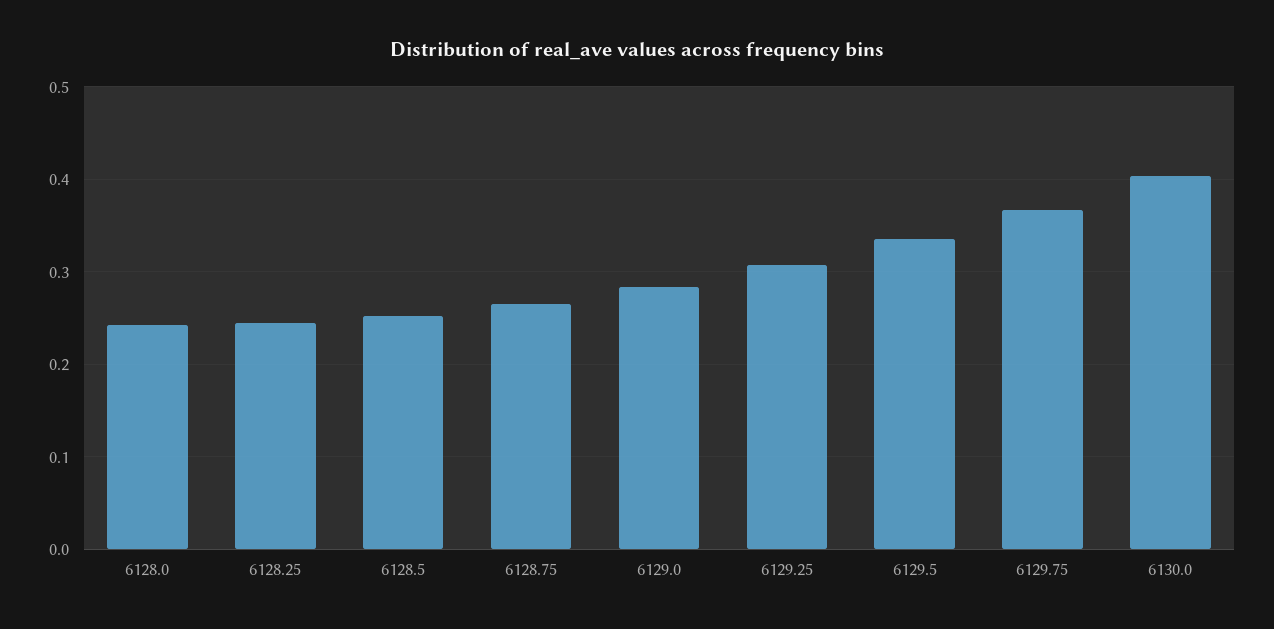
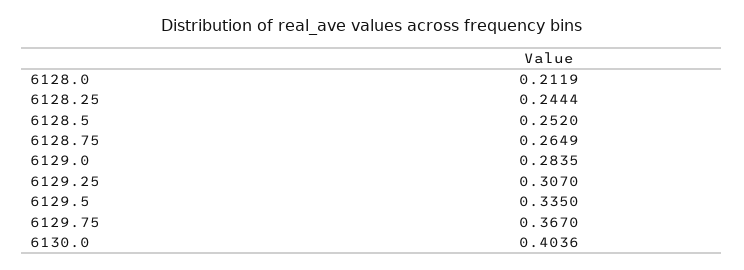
6128.0: 0.24 -> 0.2119

